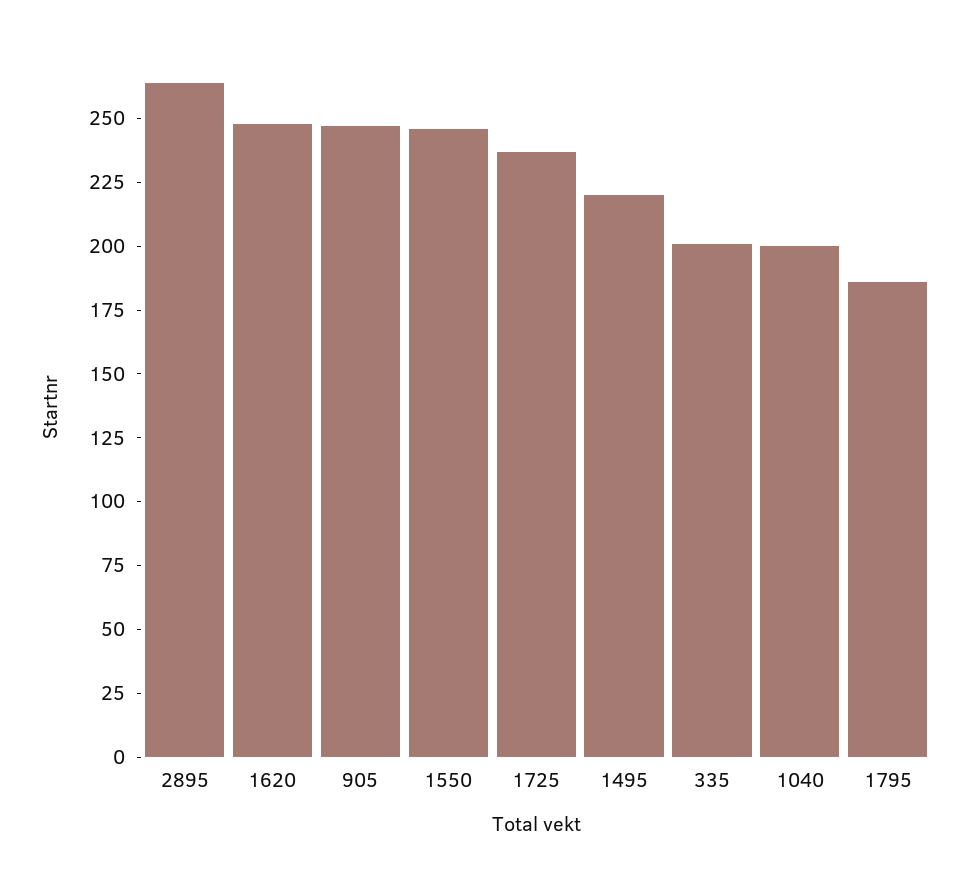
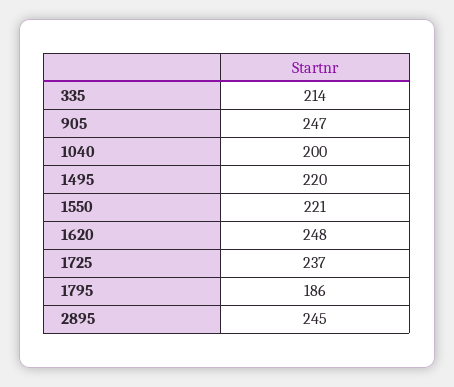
2895: 265 -> 245
1550: 245 -> 221
335: 200 -> 214

